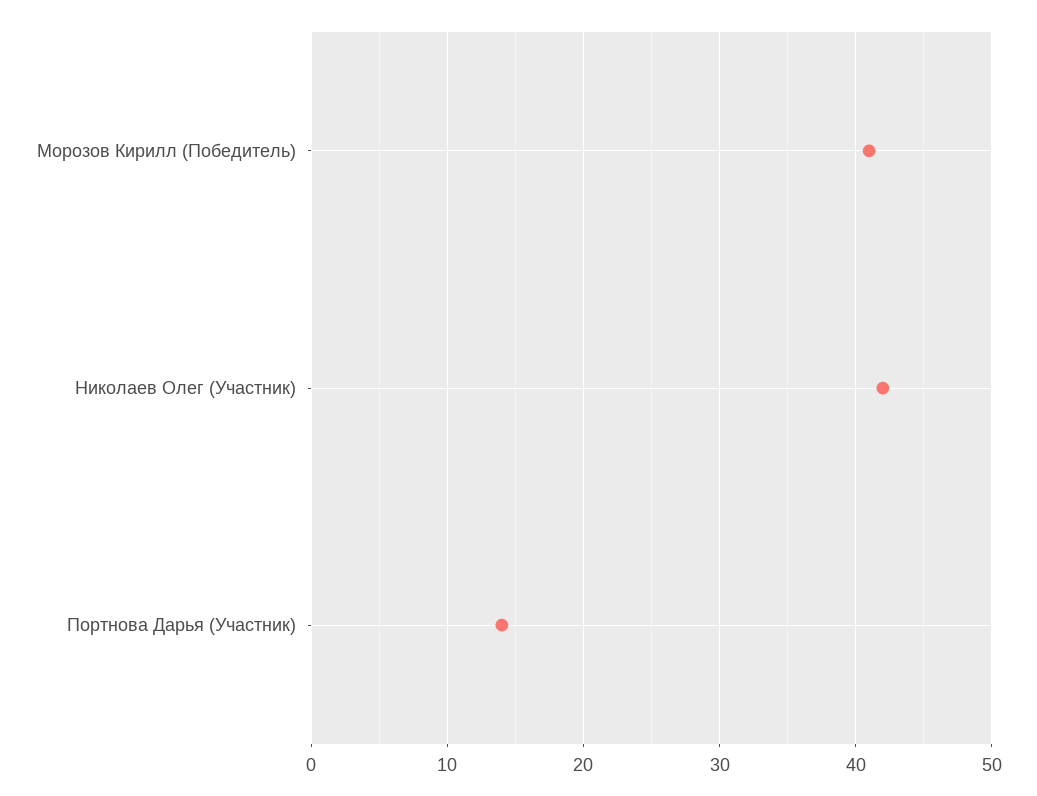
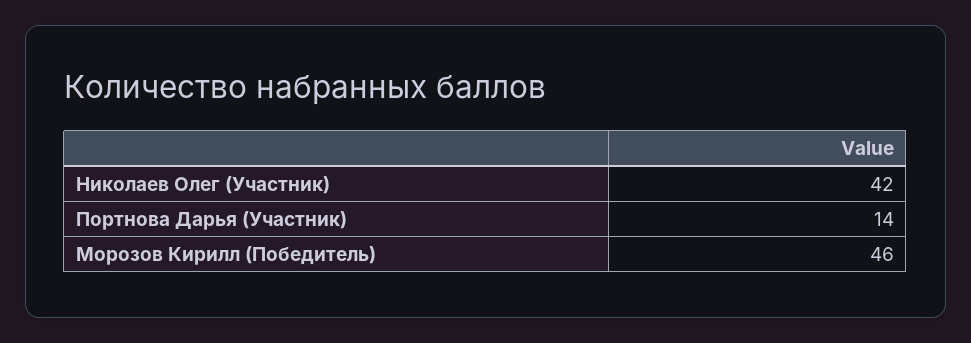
Морозов Кирилл (Победитель): 41 -> 46

